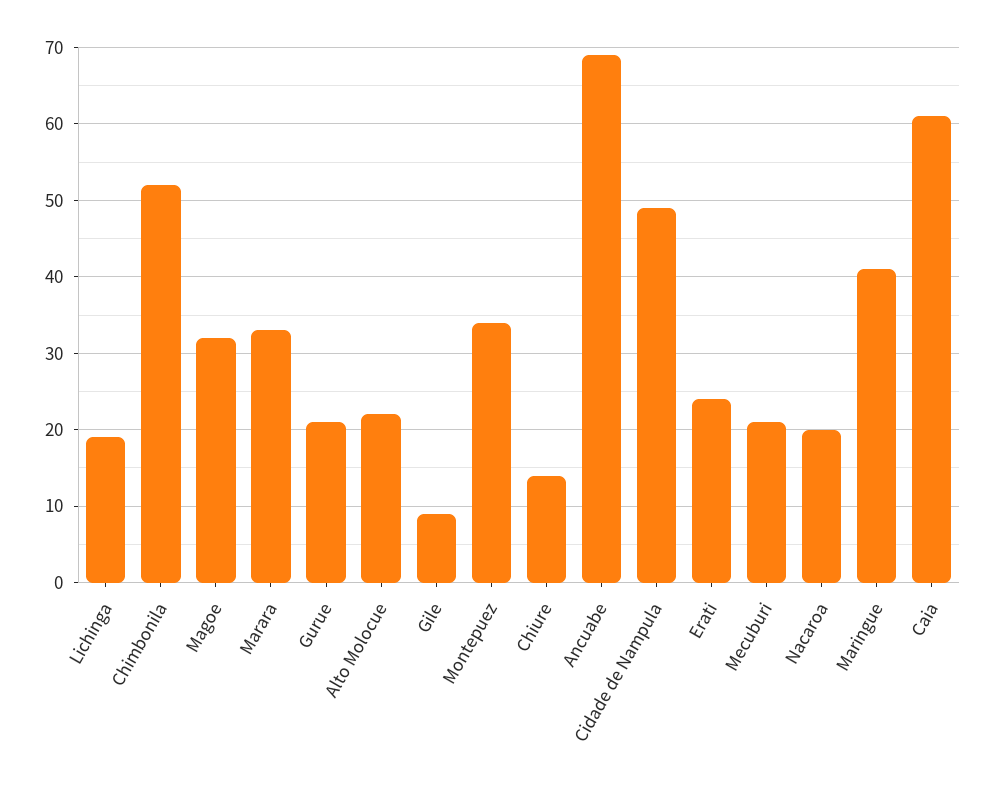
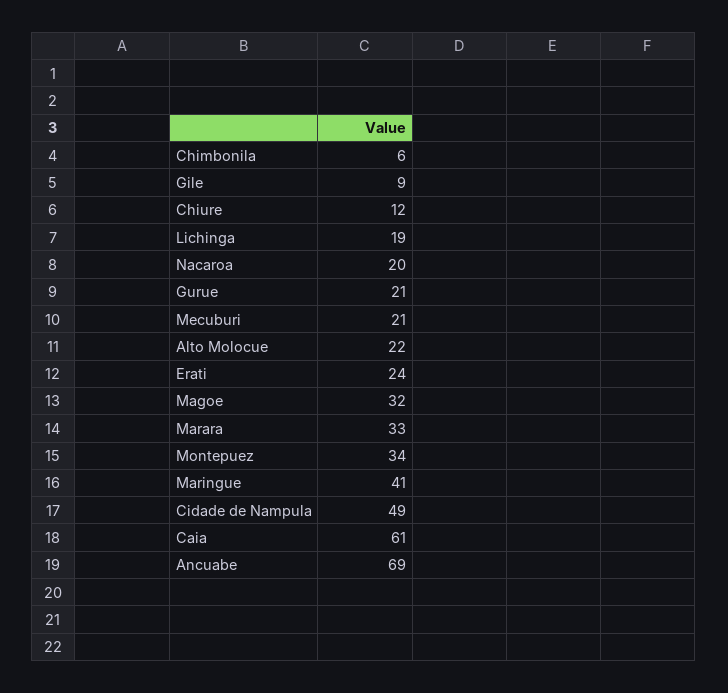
Chimbonila: 52 -> 6
Chiure: 14 -> 12

